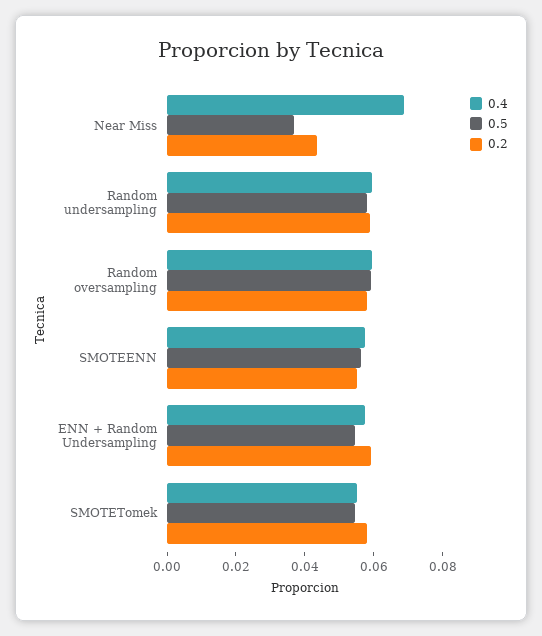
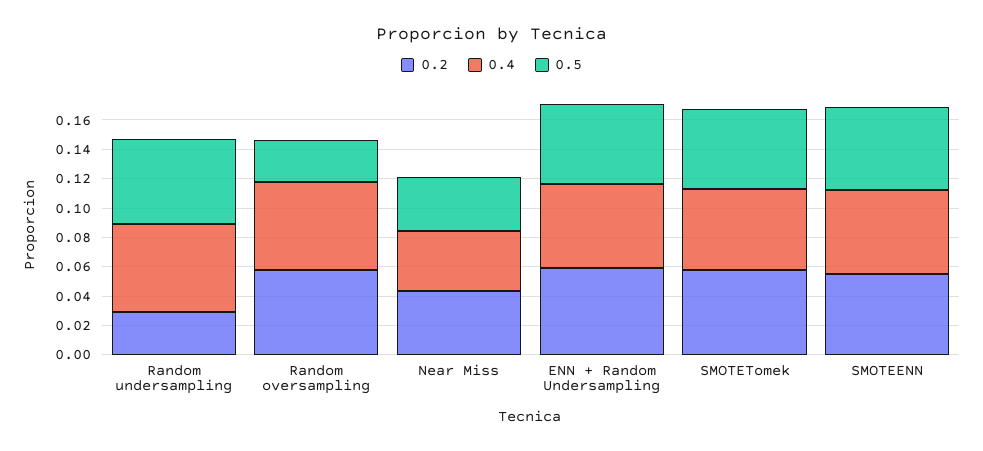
0.4, Near Miss: 0.07 -> 0.04
0.2, Random undersampling: 0.06 -> 0.03
0.5, Random oversampling: 0.06 -> 0.03

